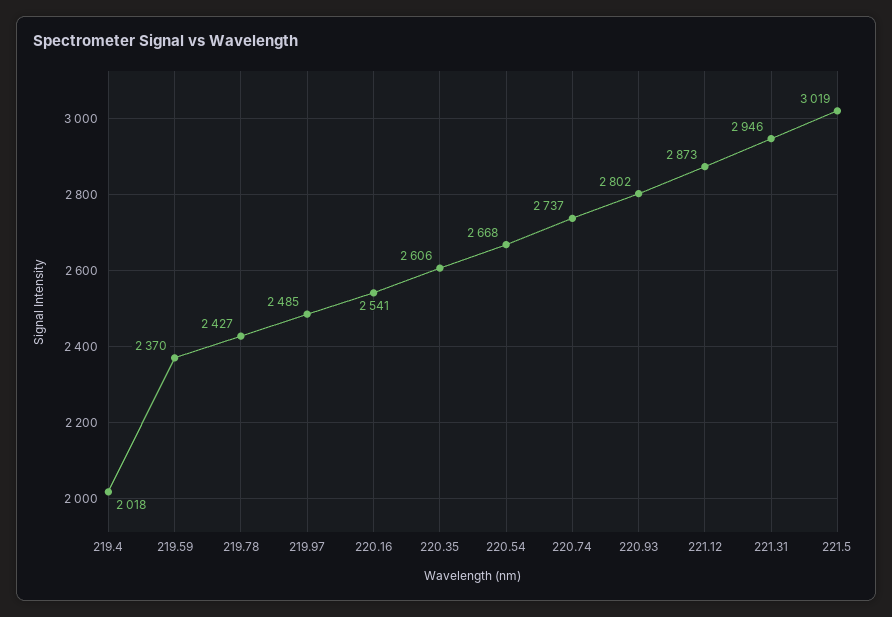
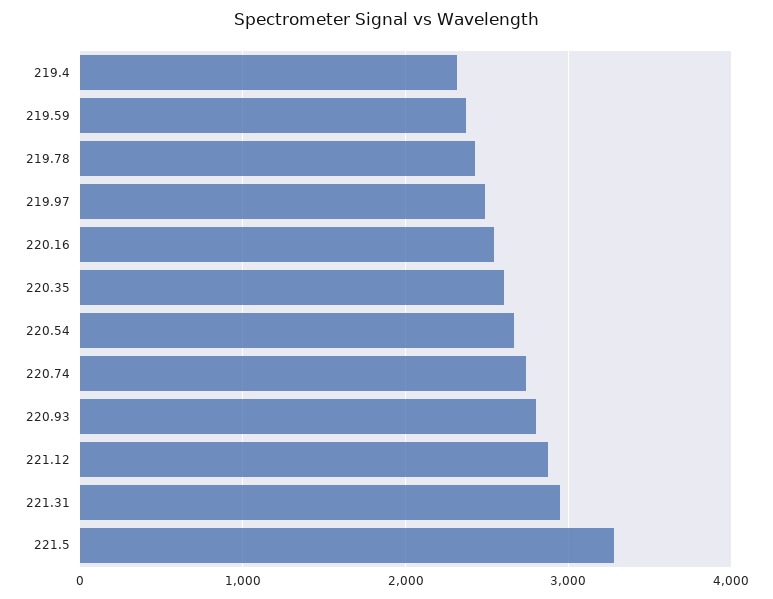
219.4: 2018 -> 2300
221.5: 3019 -> 3300

